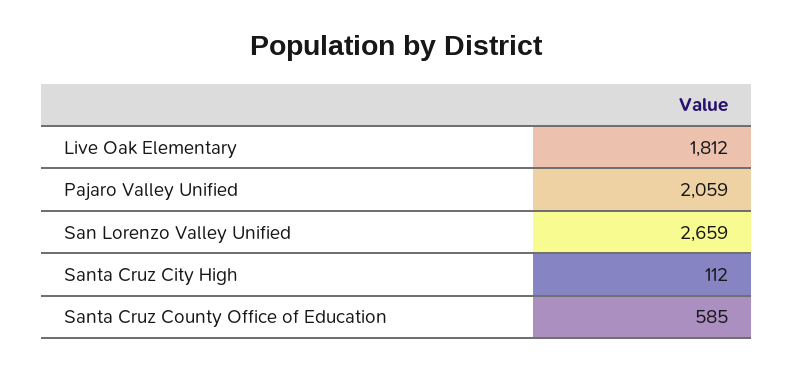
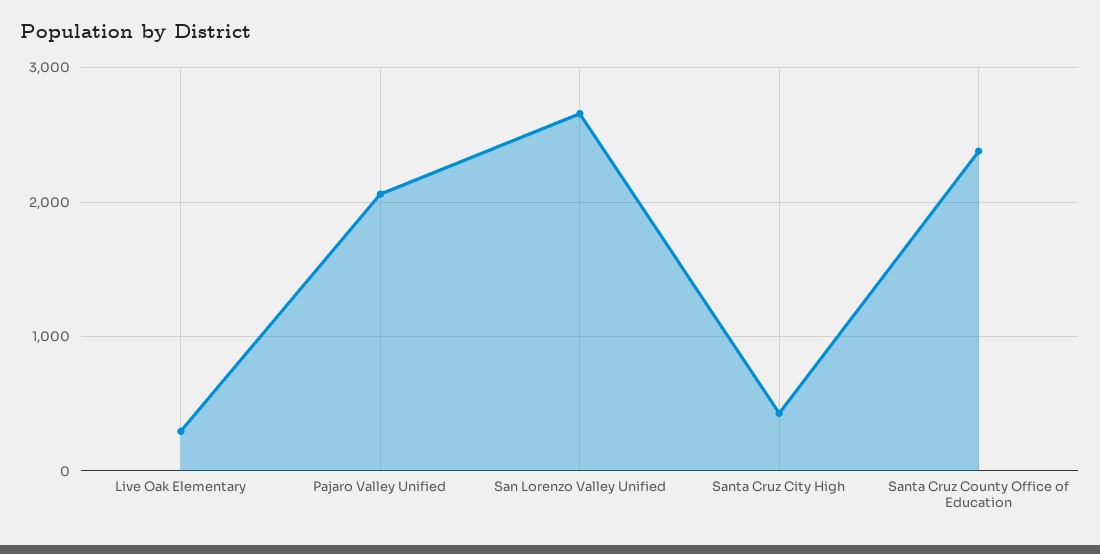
Live Oak Elementary: 1812 -> 300
Santa Cruz City High: 112 -> 400
Santa Cruz County Office of Education: 585 -> 2400

